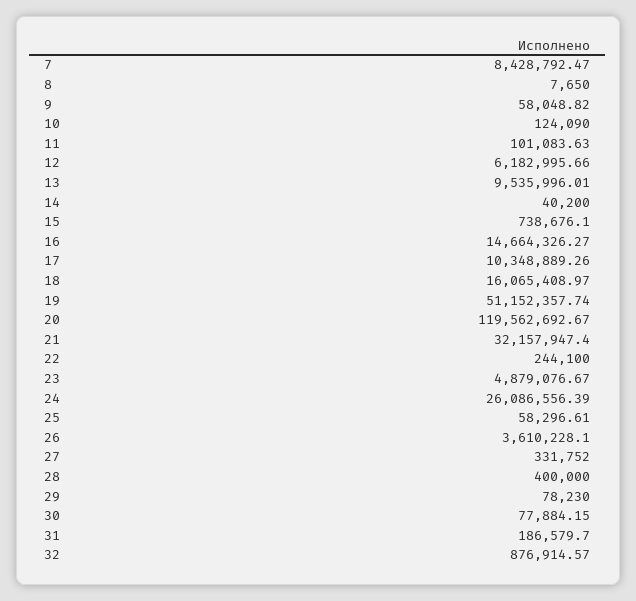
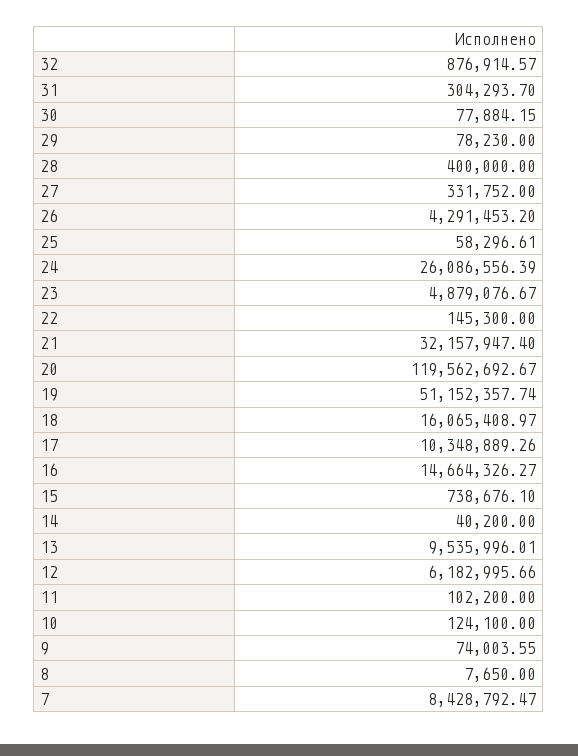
9: 58048.82 -> 74003.55
10: 124090 -> 124100
11: 101083.63 -> 102200
22: 244100 -> 145300
26: 3610228.1 -> 4291453.2
31: 186579.7 -> 304293.7

